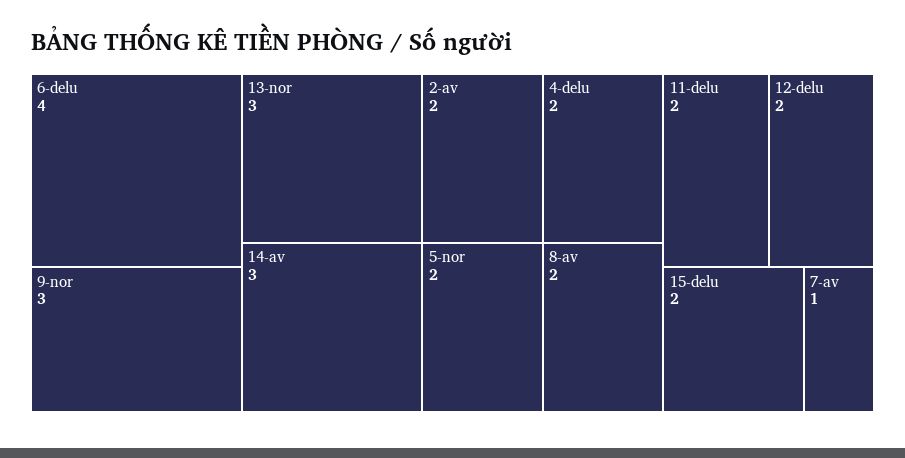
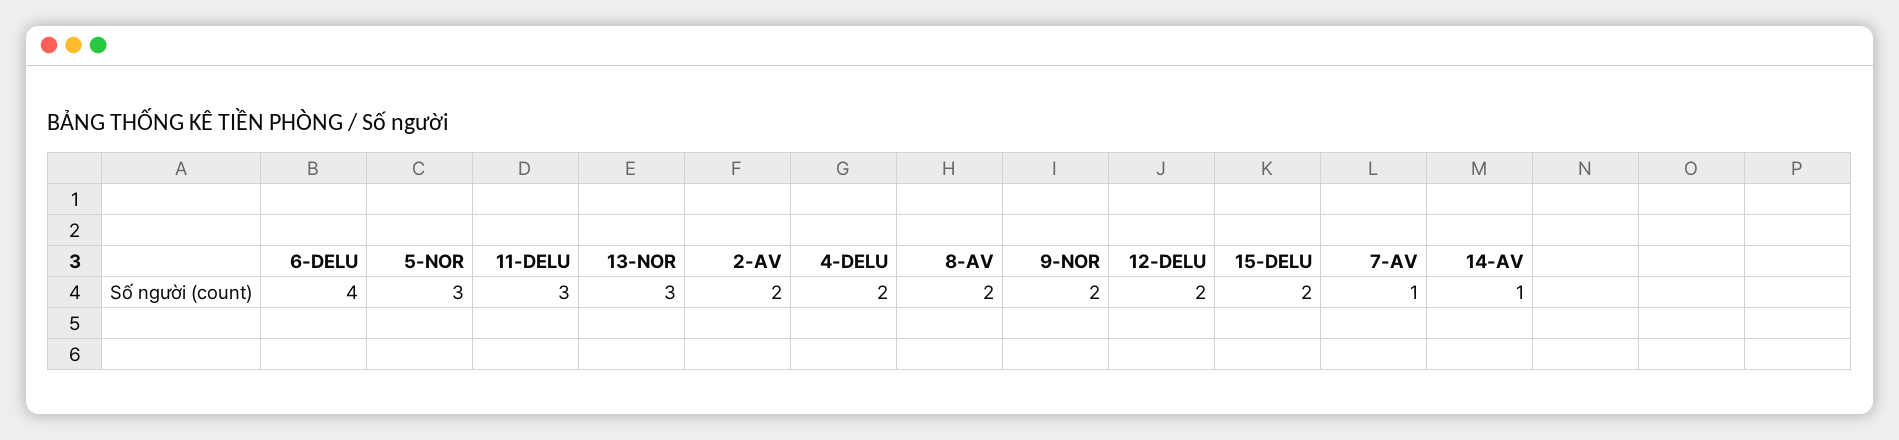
9-nor: 3 -> 2
14-av: 3 -> 1
5-nor: 2 -> 3
11-delu: 2 -> 3

